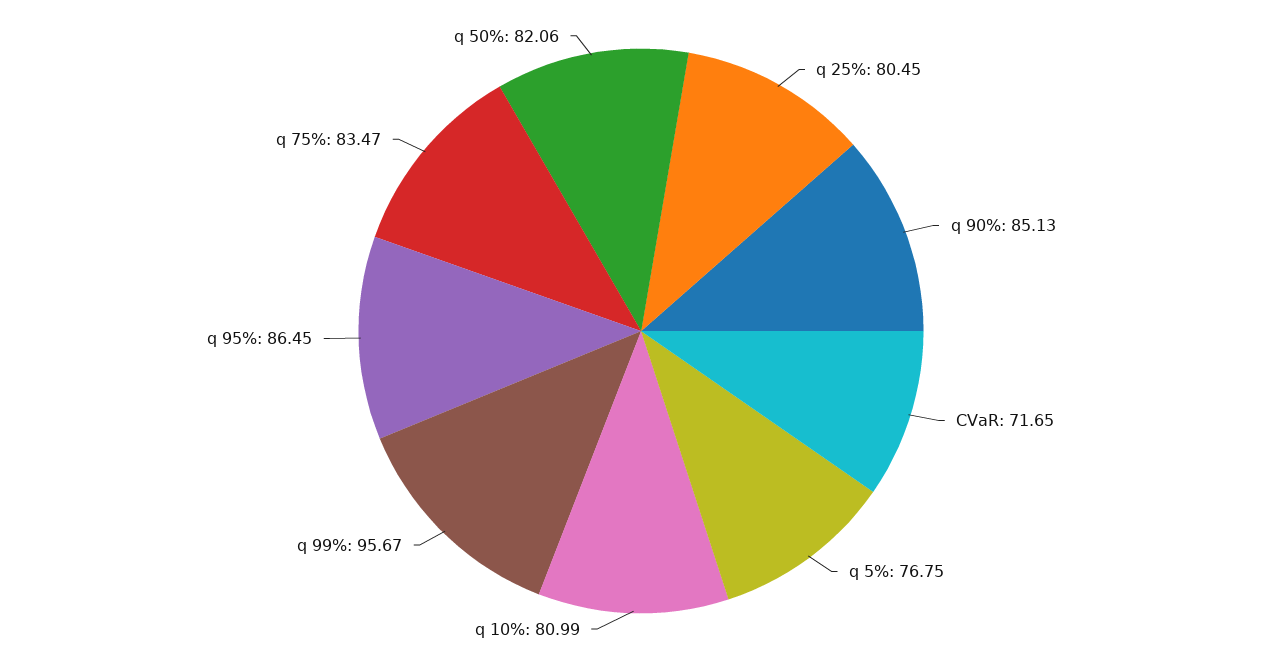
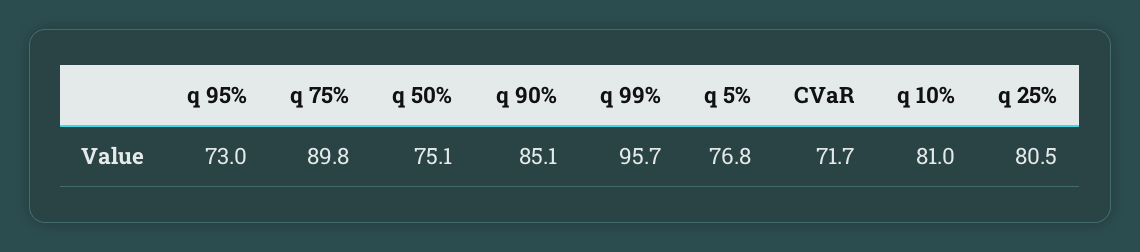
q 95%: 86.45 -> 73
q 75%: 83.47 -> 89.8
q 50%: 82.06 -> 75.1

